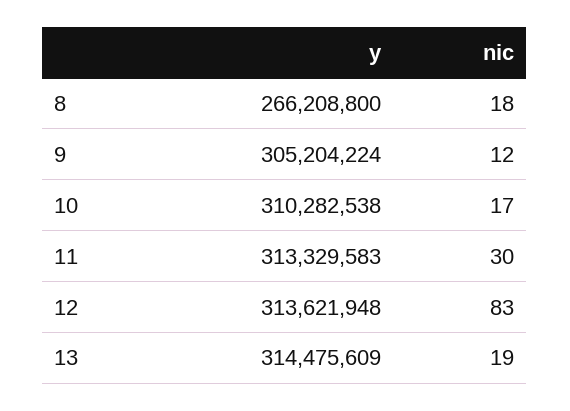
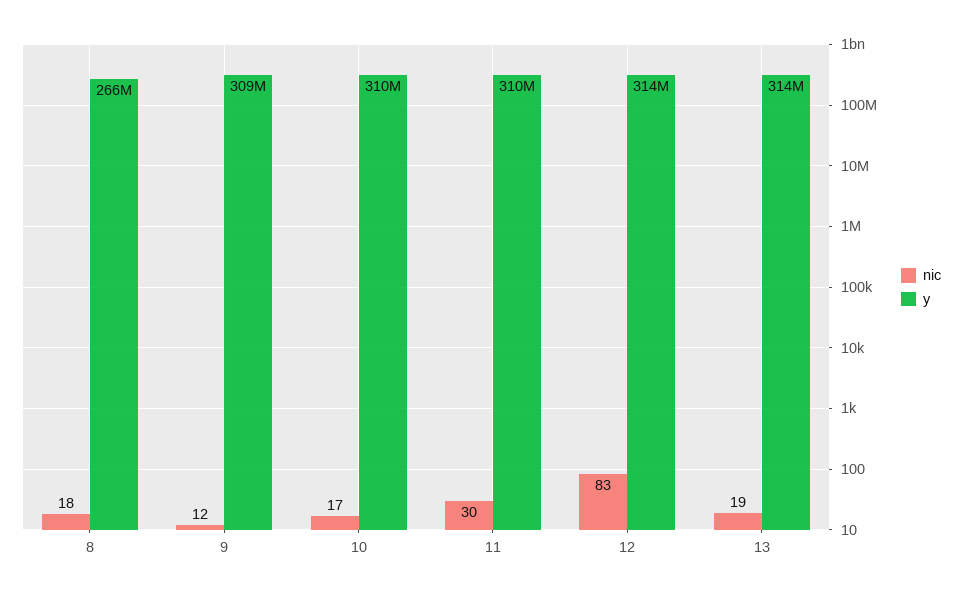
y, 9: 305204224 -> 309000000
y, 11: 313329583 -> 310000000

